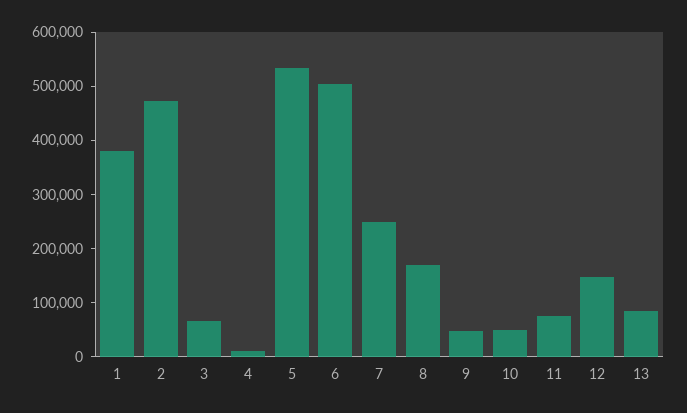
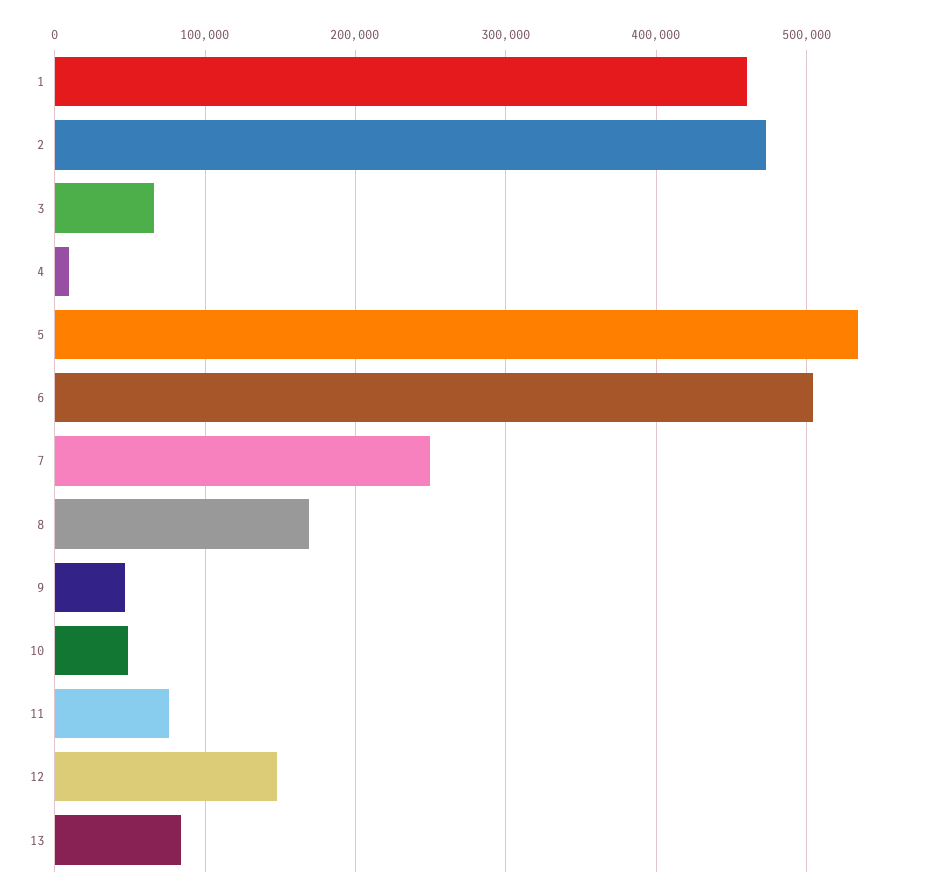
1: 380000 -> 460000

